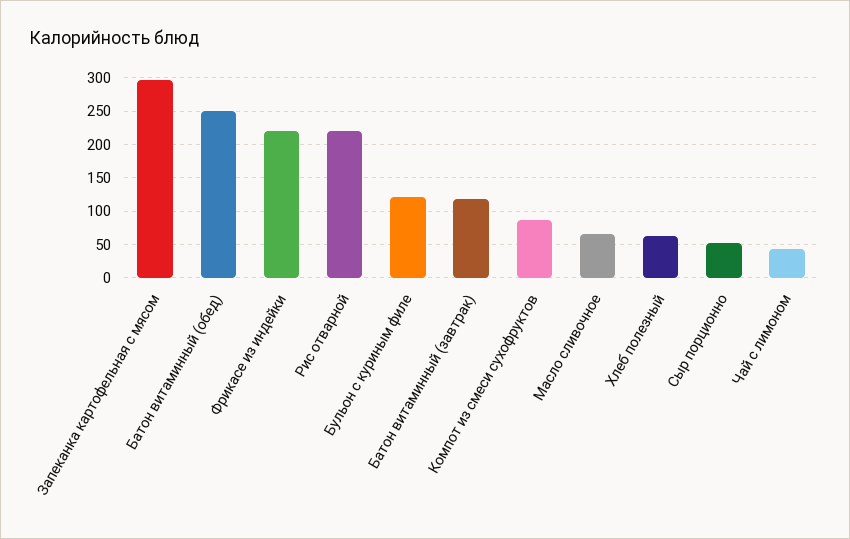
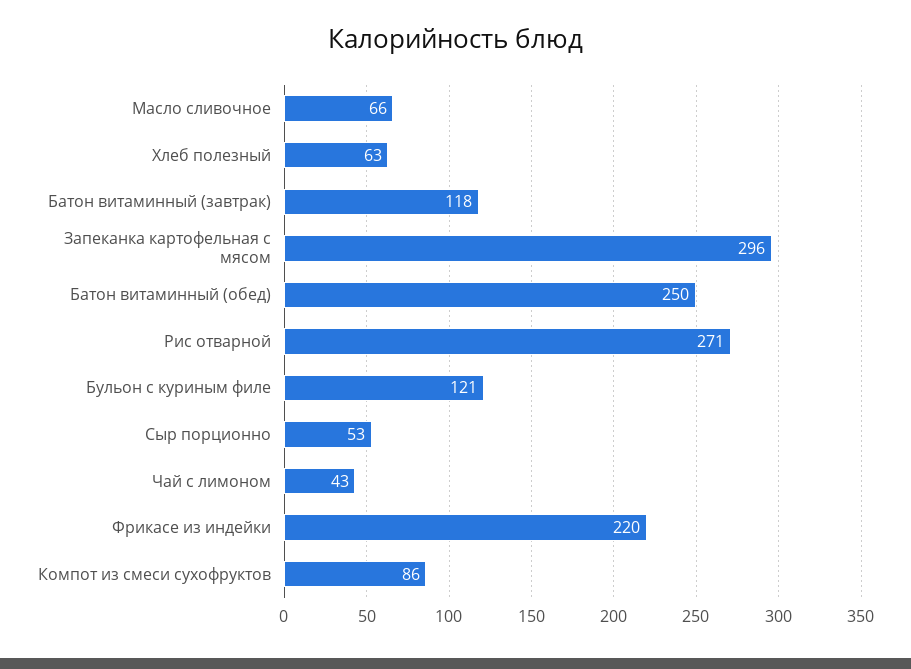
Рис отварной: 220 -> 271

